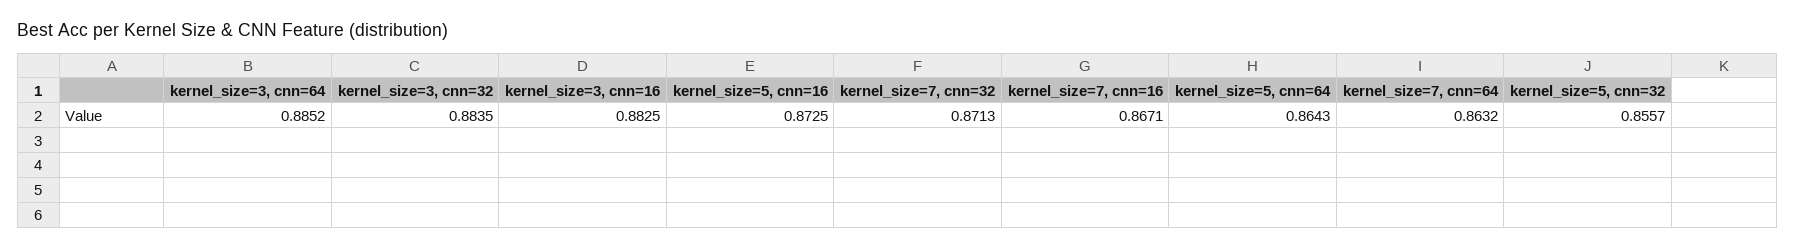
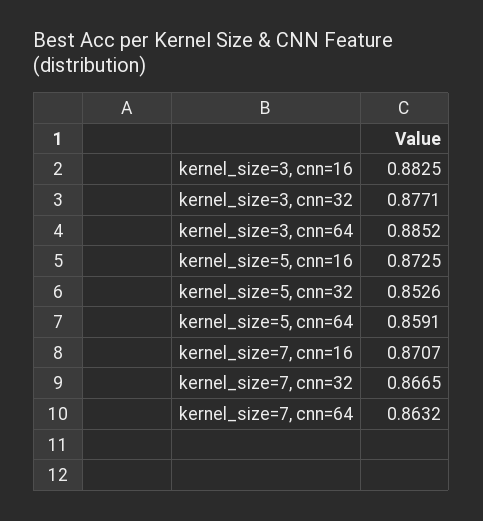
kernel_size=3, cnn=32: 0.8835 -> 0.8771
kernel_size=7, cnn=32: 0.8713 -> 0.8665
kernel_size=7, cnn=16: 0.8671 -> 0.8707
kernel_size=5, cnn=64: 0.8643 -> 0.8591
kernel_size=5, cnn=32: 0.8557 -> 0.8526

